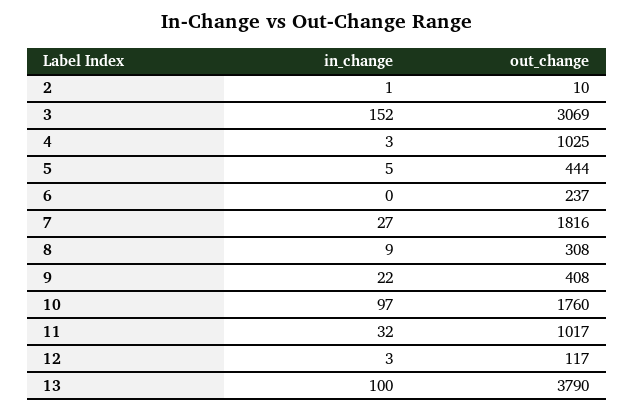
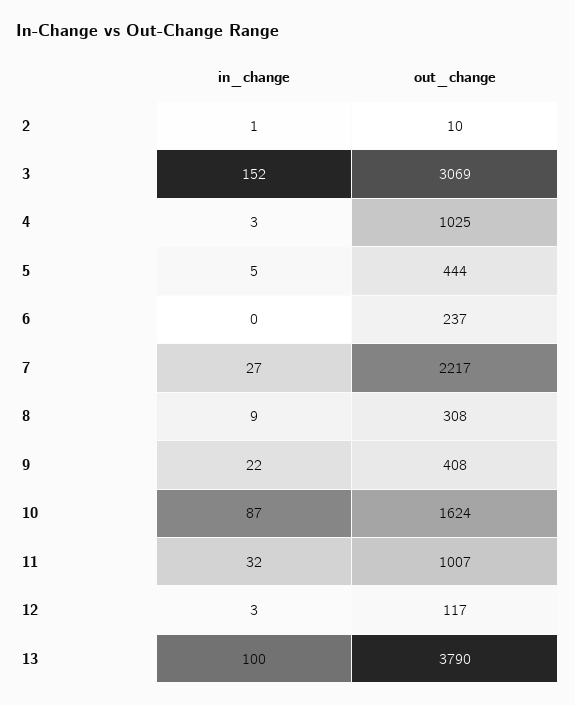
out_change, 7: 1816 -> 2217
in_change, 10: 97 -> 87
out_change, 10: 1760 -> 1624
out_change, 11: 1017 -> 1007

